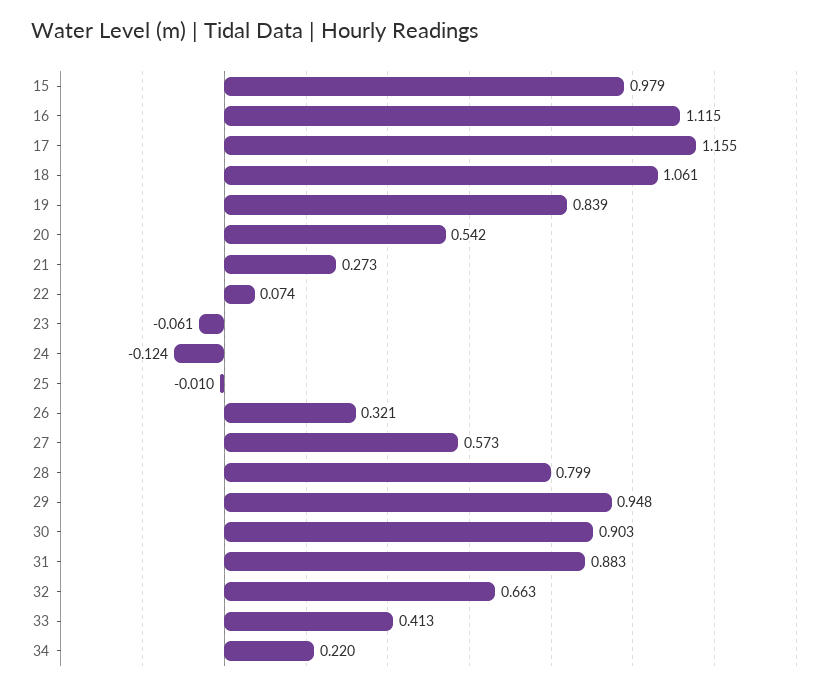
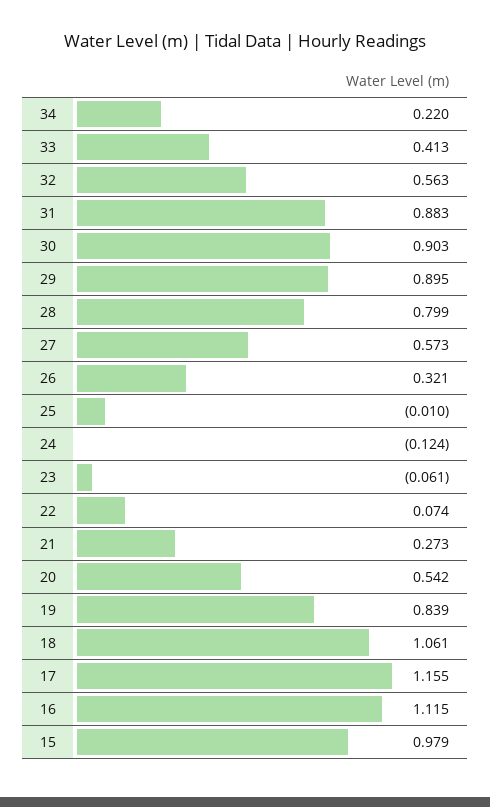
29: 0.948 -> 0.895
32: 0.663 -> 0.563

